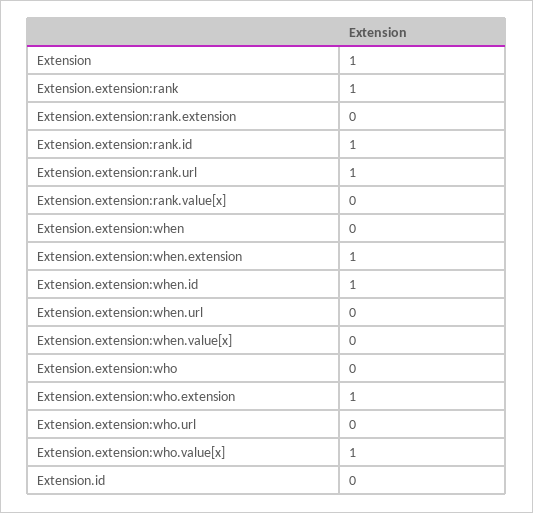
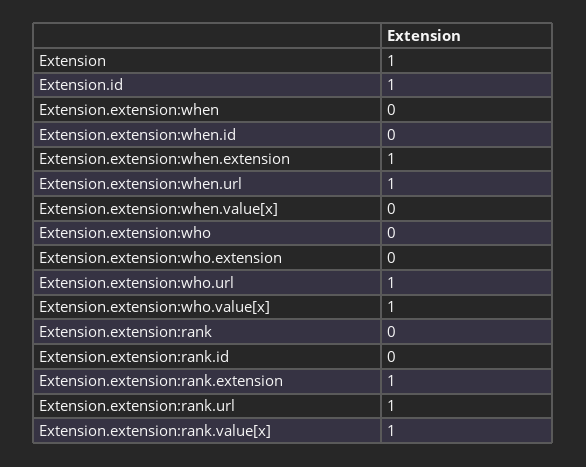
Extension.extension:rank: 1 -> 0
Extension.extension:rank.extension: 0 -> 1
Extension.extension:rank.id: 1 -> 0
Extension.extension:rank.value[x]: 0 -> 1
Extension.extension:when.id: 1 -> 0
Extension.extension:when.url: 0 -> 1
Extension.extension:who.extension: 1 -> 0
Extension.extension:who.url: 0 -> 1
Extension.id: 0 -> 1

